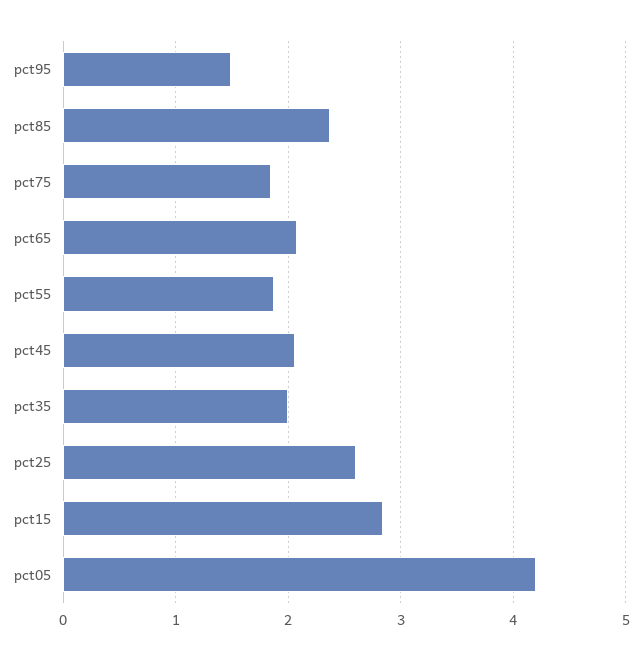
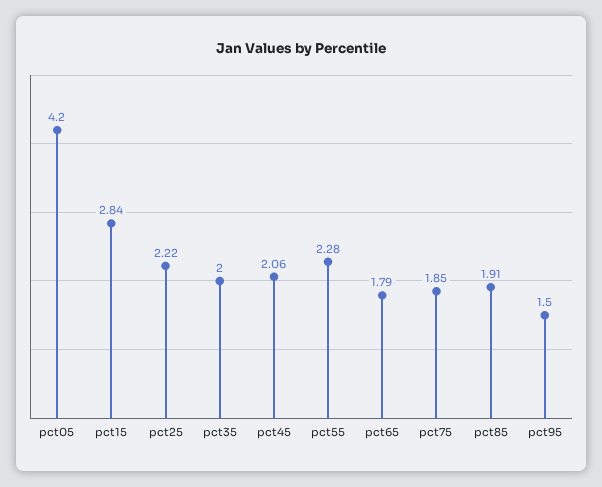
pct85: 2.4 -> 1.91
pct65: 2.1 -> 1.79
pct55: 1.9 -> 2.28
pct25: 2.6 -> 2.22

